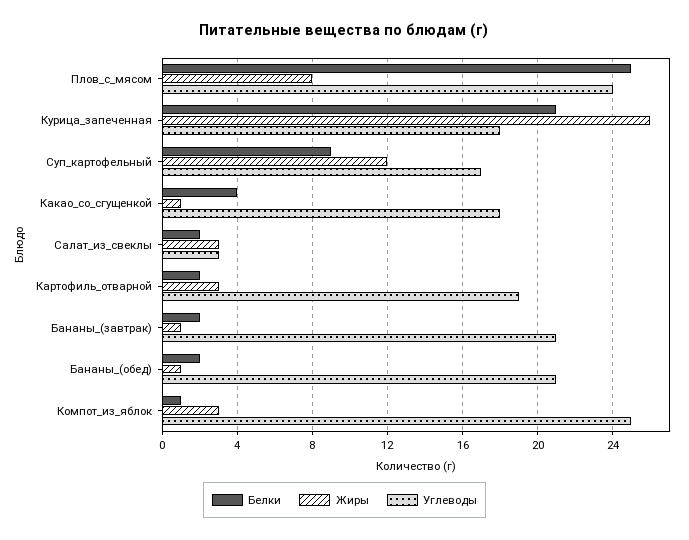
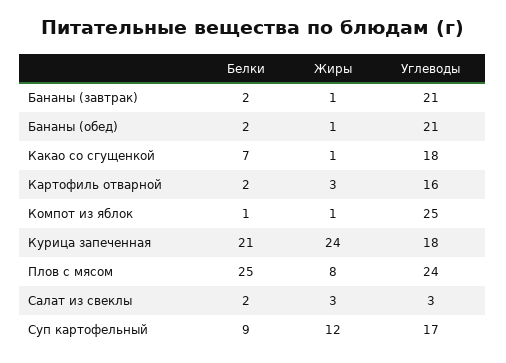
Жиры, Курица_запеченная: 26 -> 24
Белки, Какао_со_сгущенкой: 4 -> 7
Углеводы, Картофиль_отварной: 19 -> 16
Жиры, Компот_из_яблок: 3 -> 1

